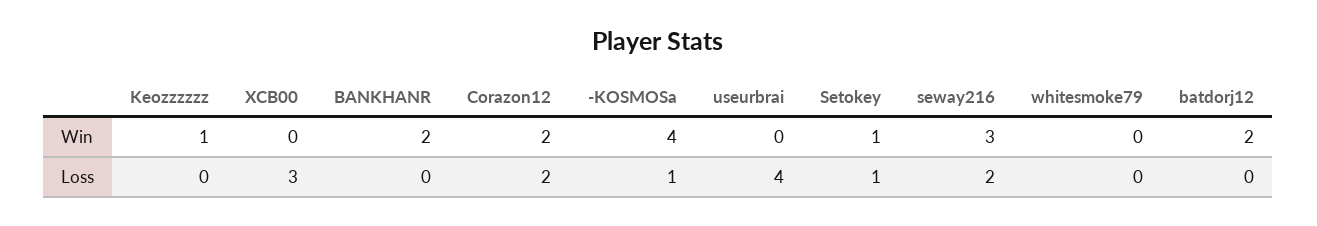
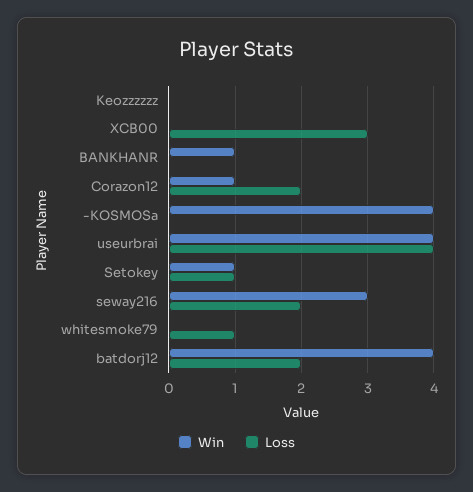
Win, Keozzzzzz: 1 -> 0
Win, BANKHANR: 2 -> 1
Win, Corazon12: 2 -> 1
Win, useurbrai: 0 -> 4
Win, batdorj12: 2 -> 4
Loss, -KOSMOSa: 1 -> 0
Loss, whitesmoke79: 0 -> 1
Loss, batdorj12: 0 -> 2

